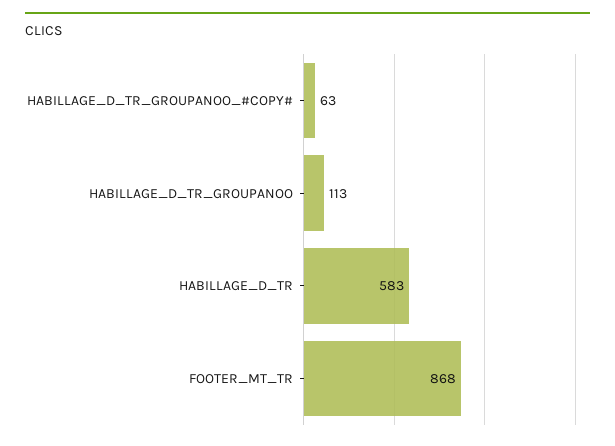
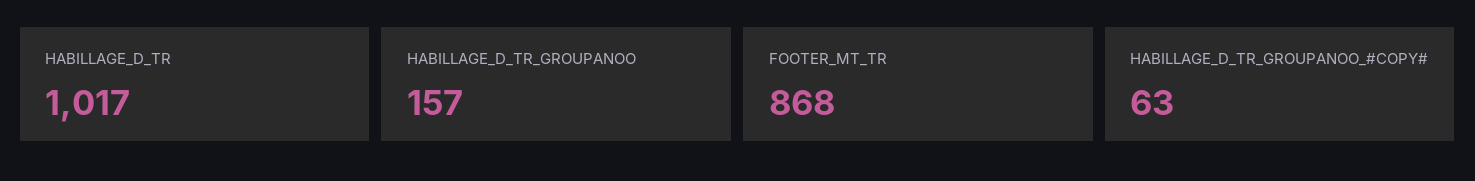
HABILLAGE_D_TR_GROUPANOO: 113 -> 157
HABILLAGE_D_TR: 583 -> 1017

